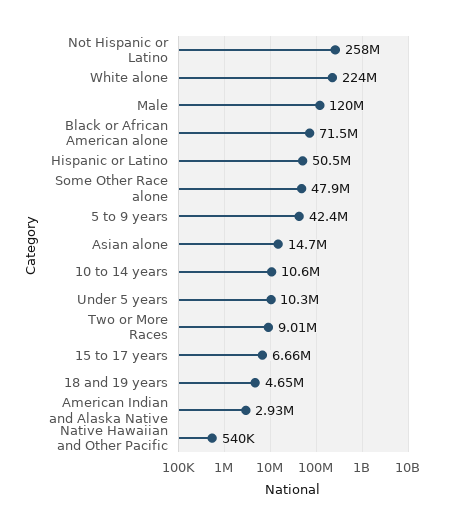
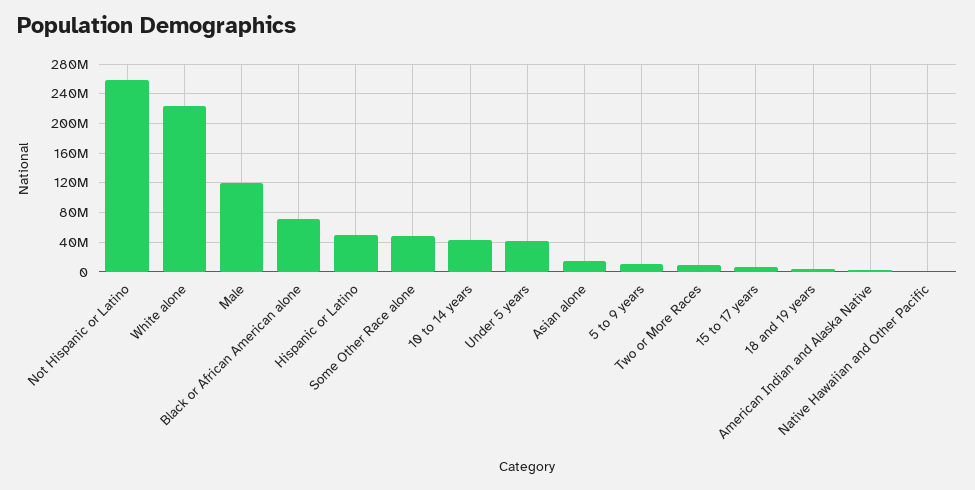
5 to 9 years: 42400000 -> 10000000
10 to 14 years: 10600000 -> 40000000
Under 5 years: 10300000 -> 40000000

